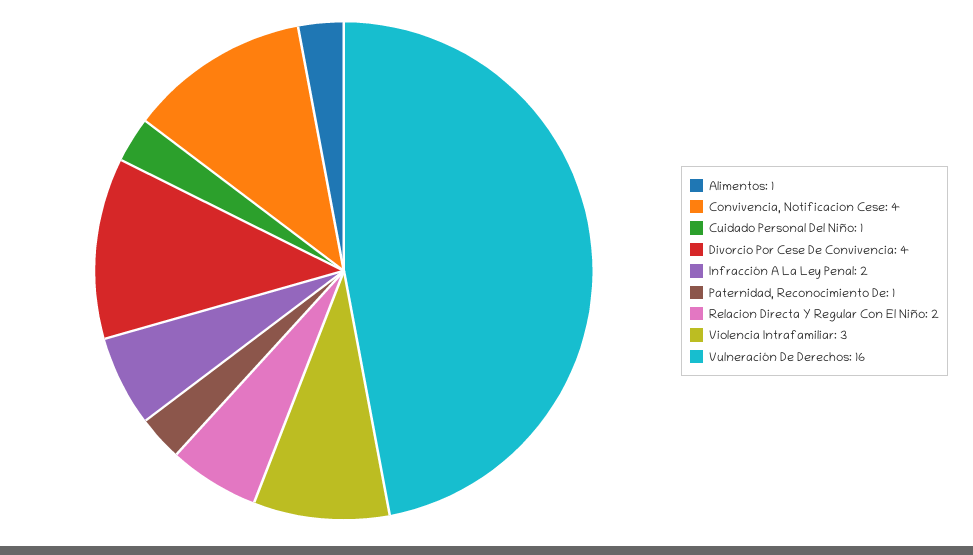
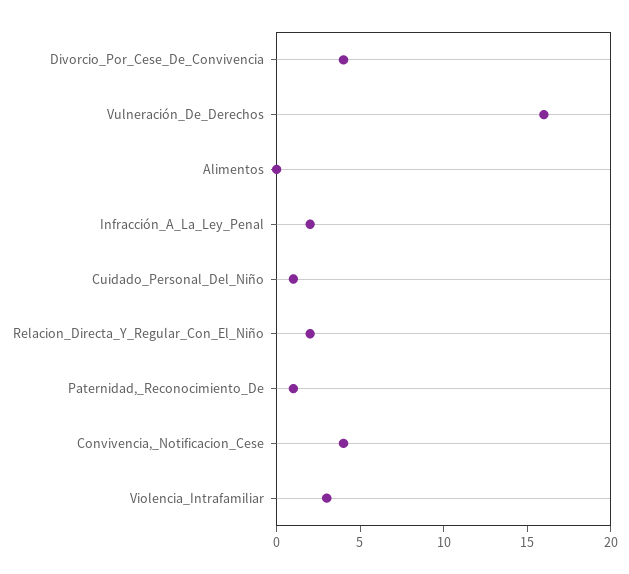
Alimentos: 1 -> 0

